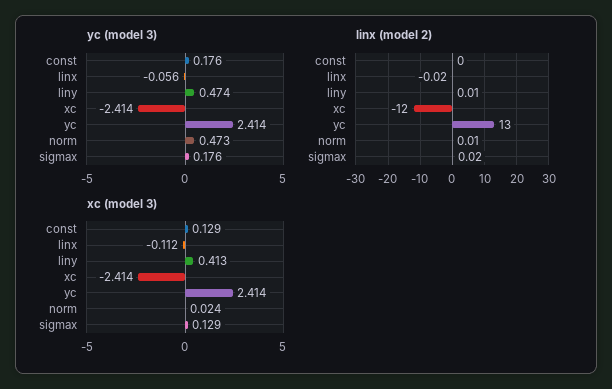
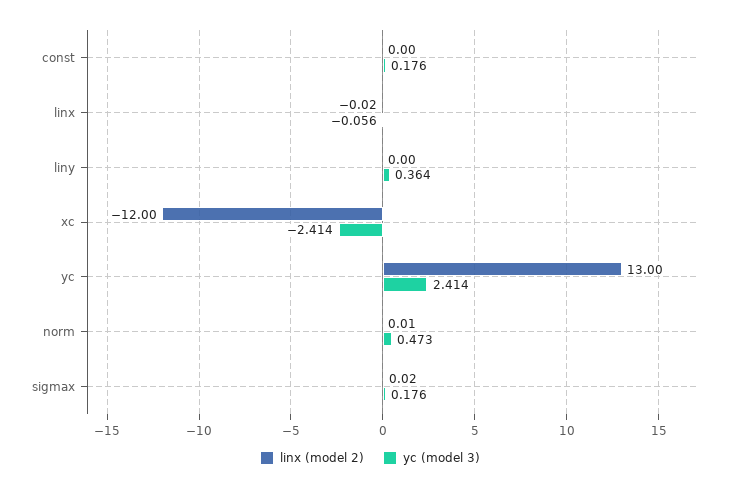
yc (model 3), liny: 0.474 -> 0.364
linx (model 2), liny: 0.01 -> 0
xc (model 3), const: 0.129 -> none
xc (model 3), linx: -0.112 -> none
xc (model 3), liny: 0.413 -> none
xc (model 3), xc: -2.414 -> none
xc (model 3), yc: 2.414 -> none
xc (model 3), norm: 0.024 -> none
xc (model 3), sigmax: 0.129 -> none

